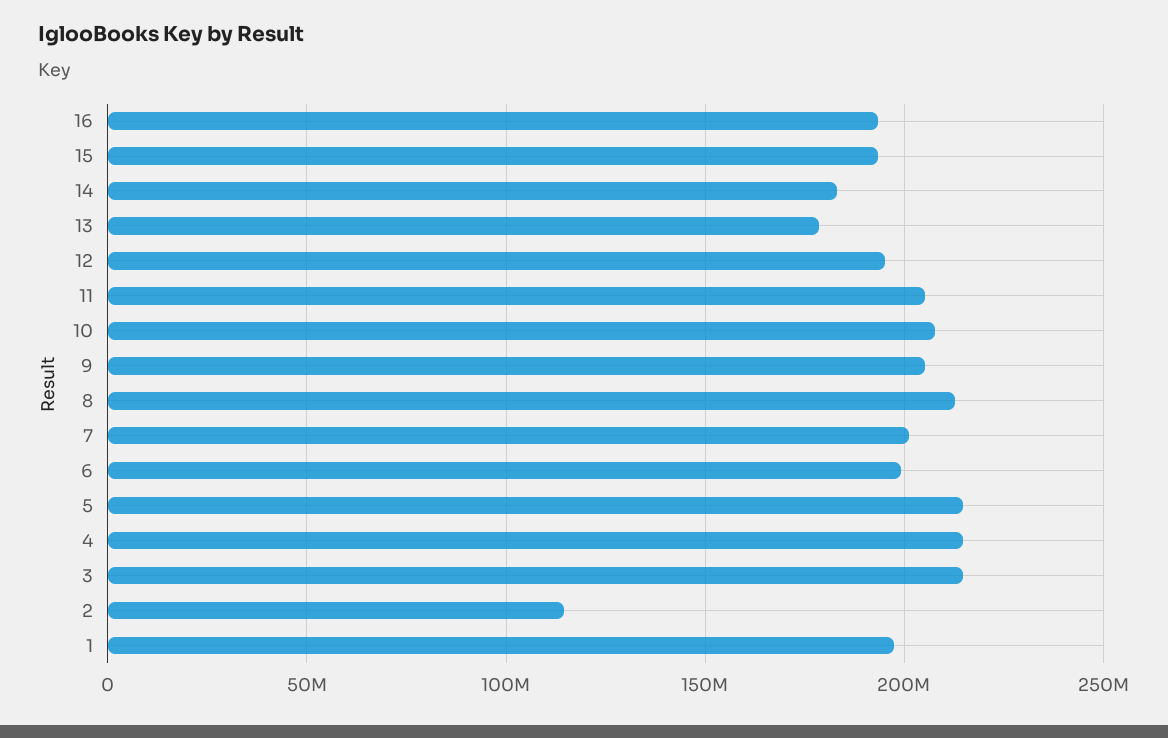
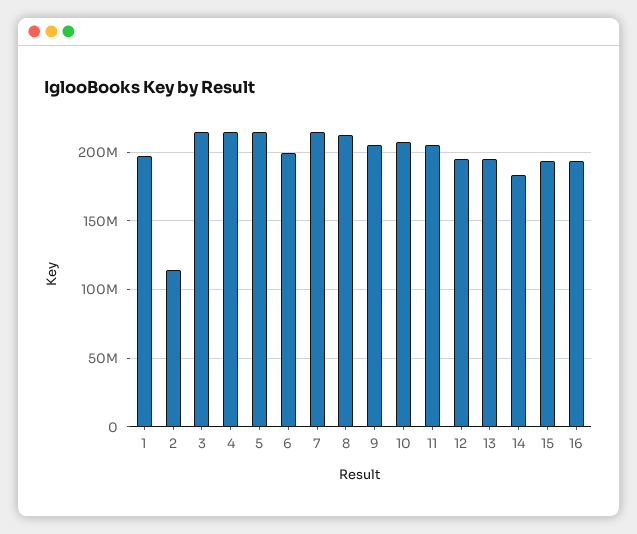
13: 180000000 -> 195000000
7: 200000000 -> 215000000

